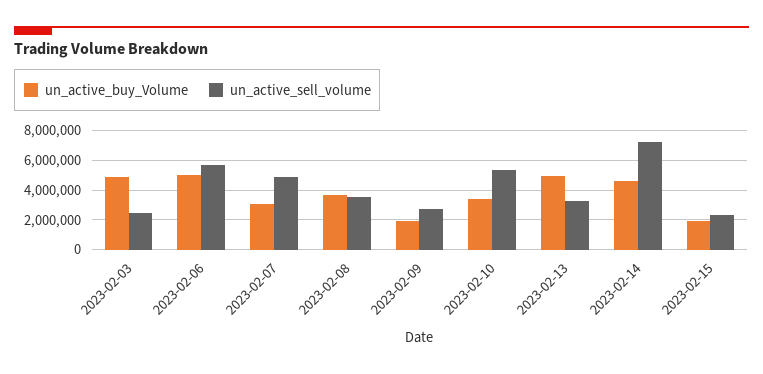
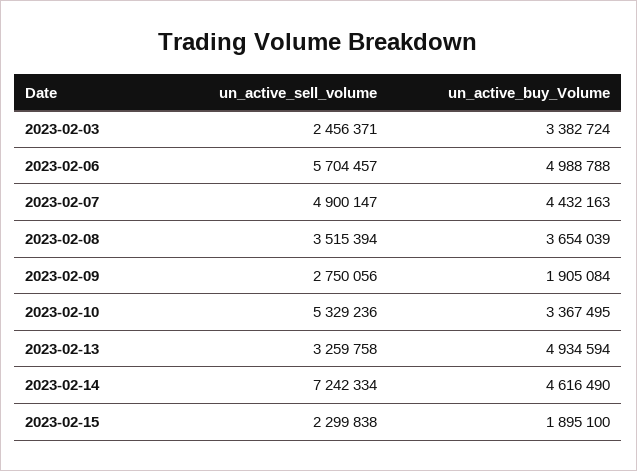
un_active_buy_Volume, 2023-02-03: 5000000 -> 3382724
un_active_buy_Volume, 2023-02-07: 3000000 -> 4432163

